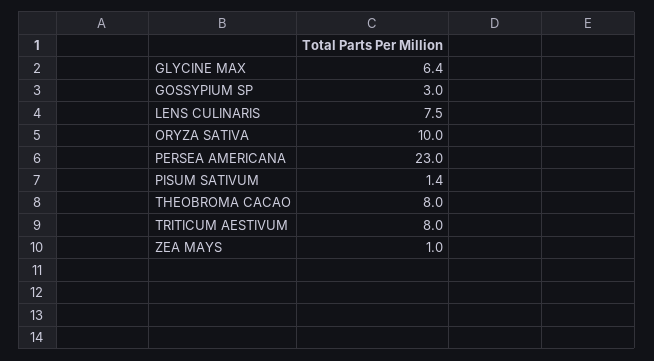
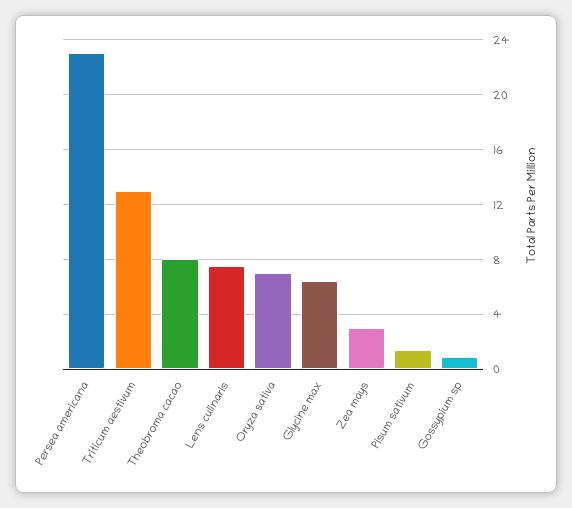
GOSSYPIUM SP: 3 -> 1
ORYZA SATIVA: 10 -> 7
TRITICUM AESTIVUM: 8 -> 13
ZEA MAYS: 1 -> 3

